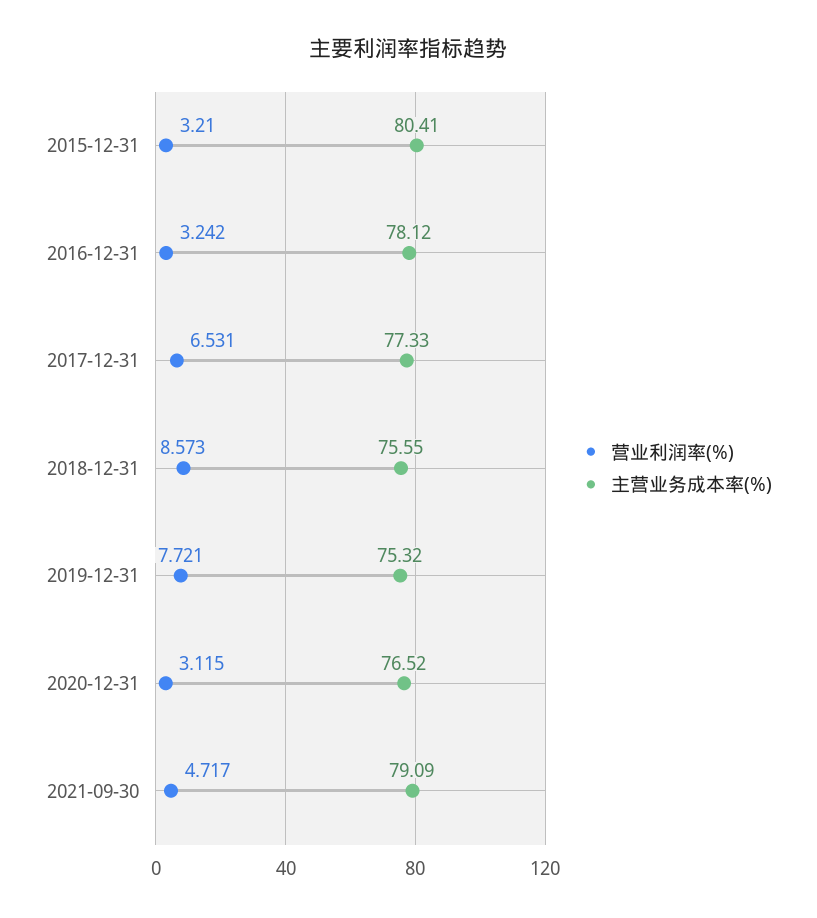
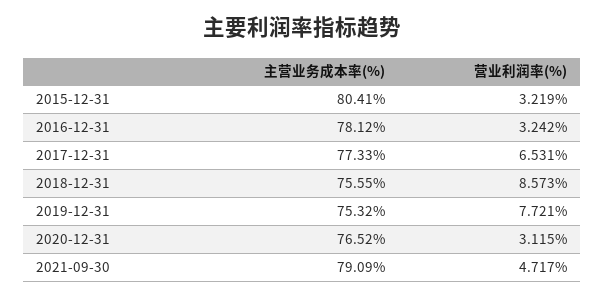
营业利润率(%), 2015-12-31: 3.21 -> 3.219

